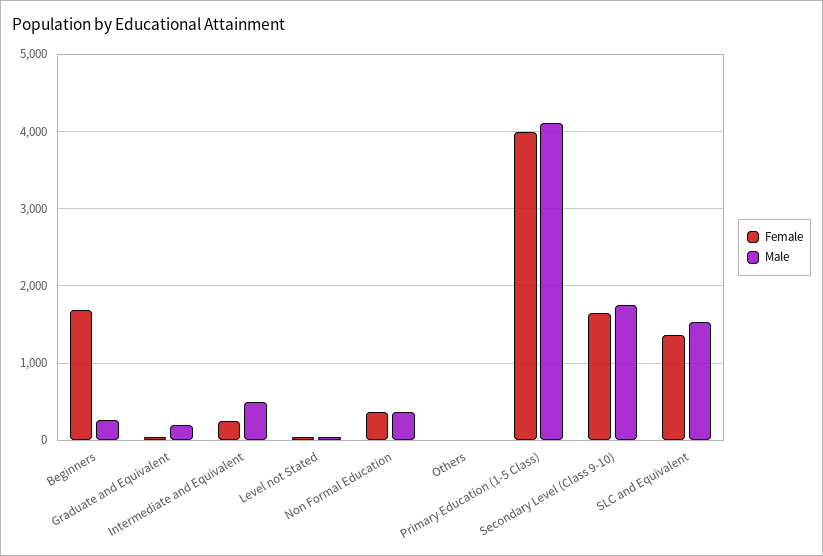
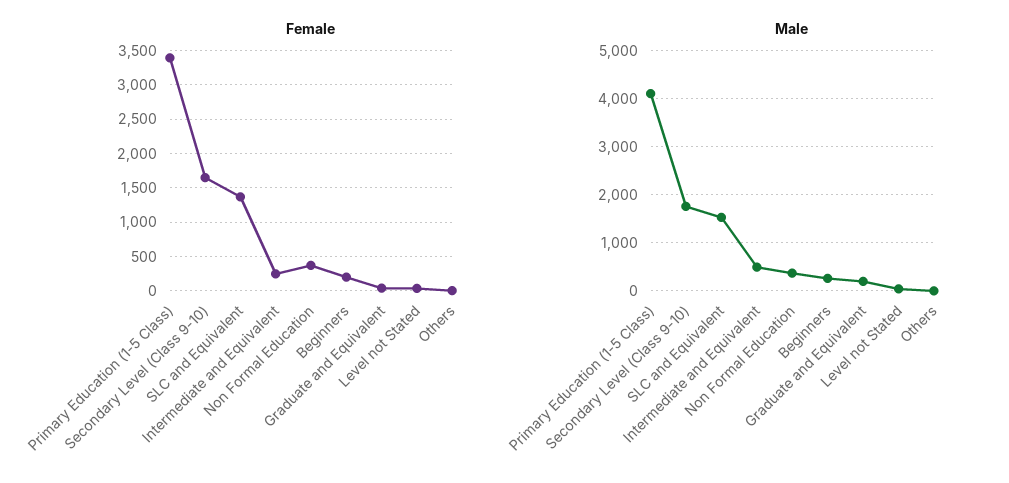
Female, Beginners: 1700 -> 200
Female, Primary Education (1-5 Class): 4000 -> 3400

